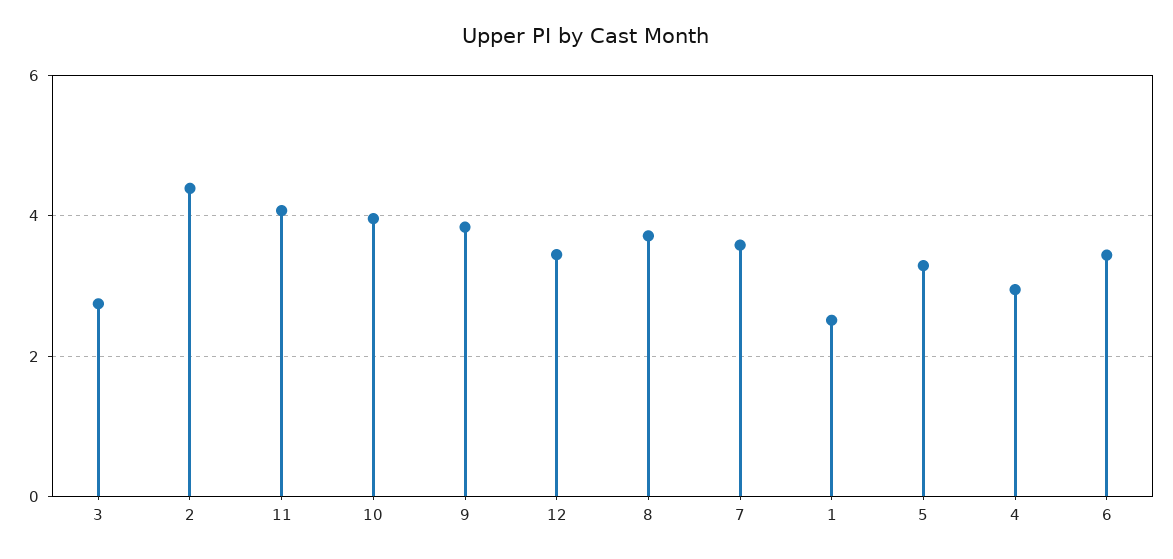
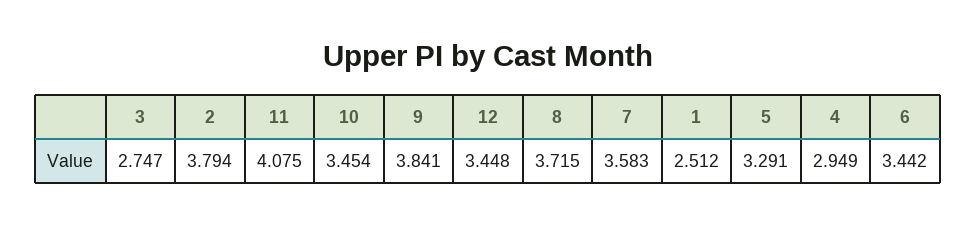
2: 4.4 -> 3.794
10: 4 -> 3.454

